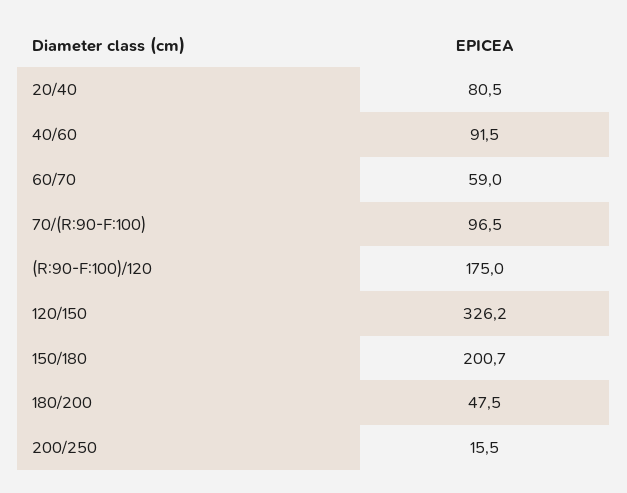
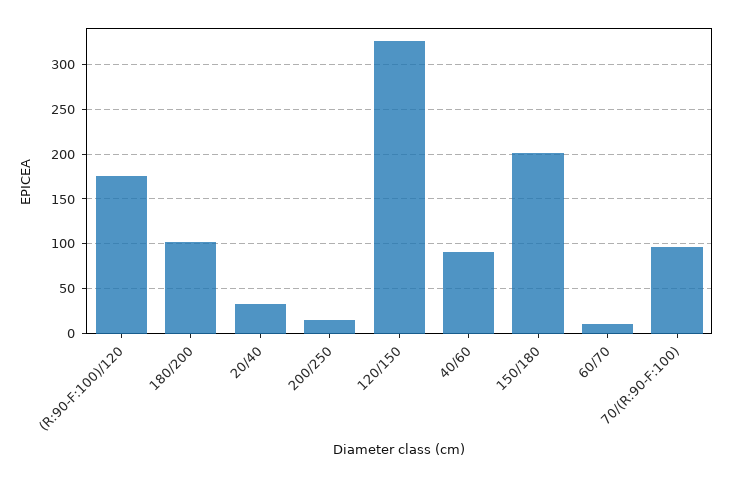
20/40: 80.5 -> 30
60/70: 59 -> 10
180/200: 47.5 -> 100

